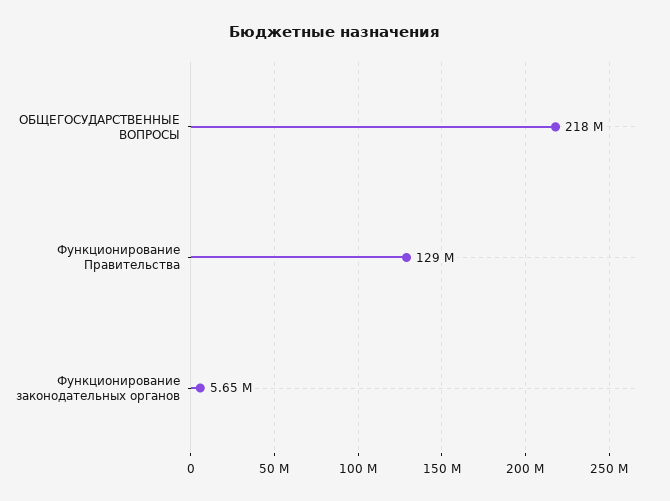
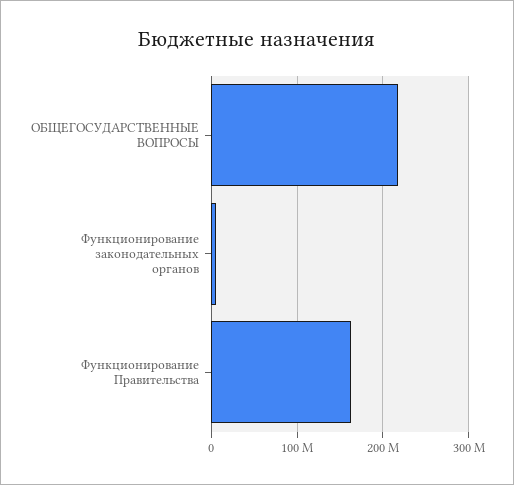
Функционирование Правительства: 129000000 -> 160000000

